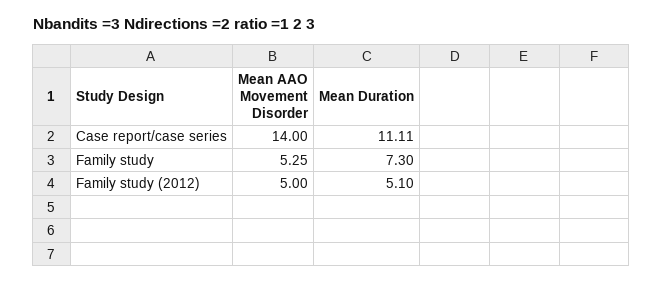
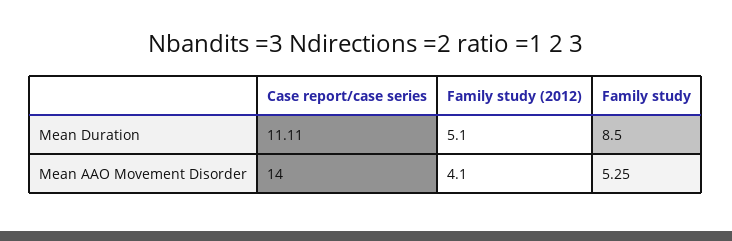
Mean Duration, Family study: 7.3 -> 8.5
Mean AAO Movement Disorder, Family study (2012): 5 -> 4.1

